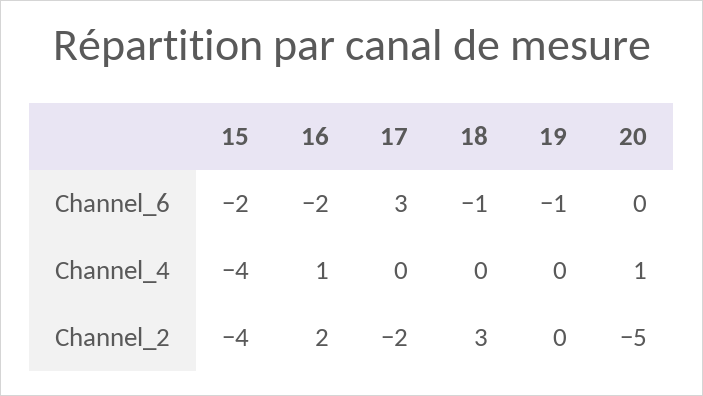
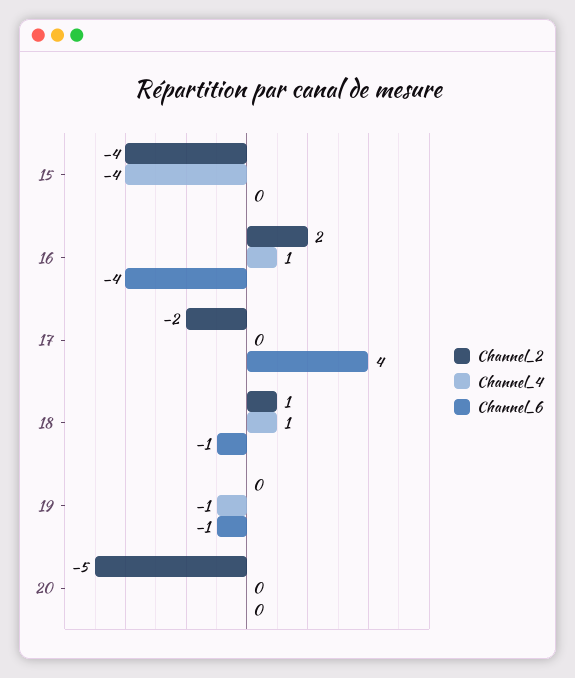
Channel_6, 15: -2 -> 0
Channel_6, 16: -2 -> -4
Channel_6, 17: 3 -> 4
Channel_4, 18: 0 -> 1
Channel_4, 19: 0 -> -1
Channel_4, 20: 1 -> 0
Channel_2, 18: 3 -> 1

